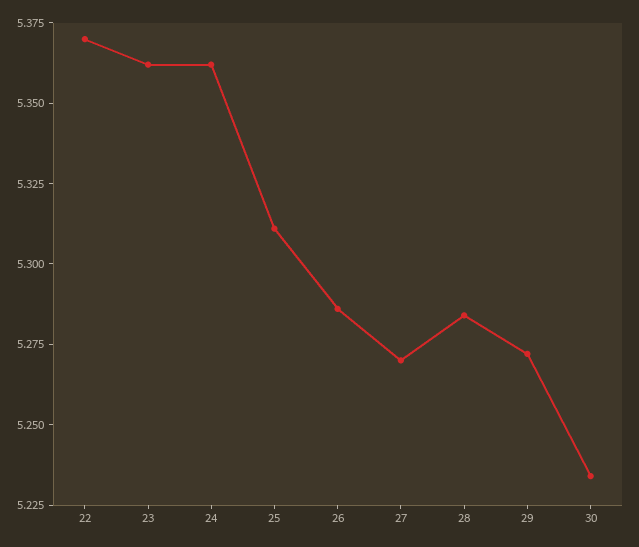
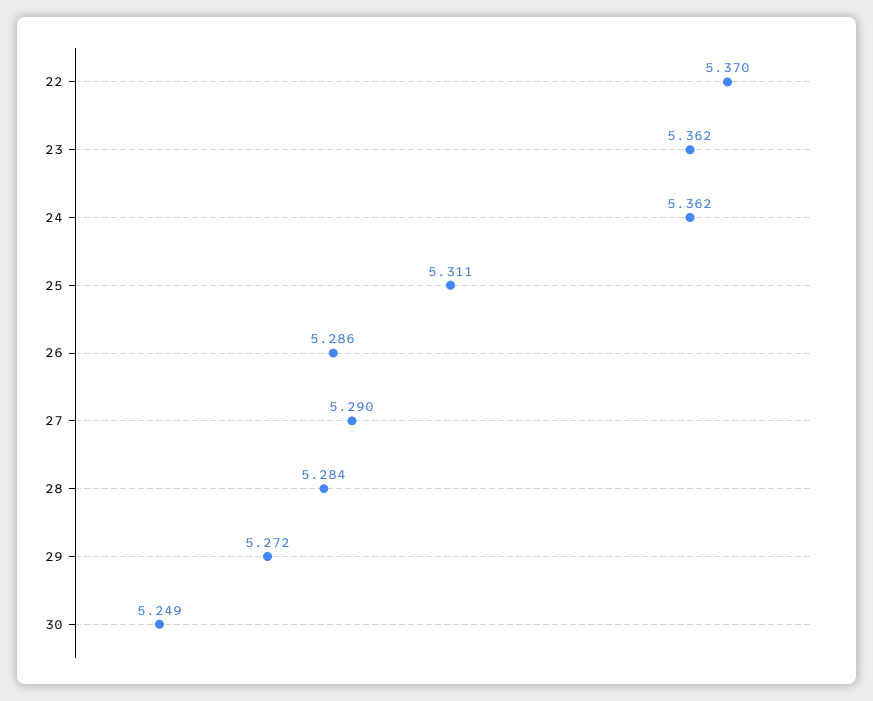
27: 5.27 -> 5.29
30: 5.235 -> 5.249

